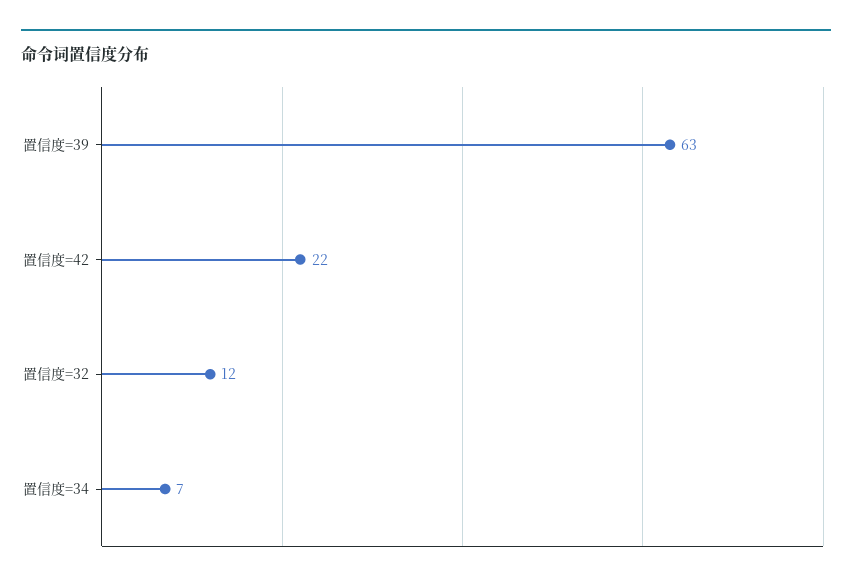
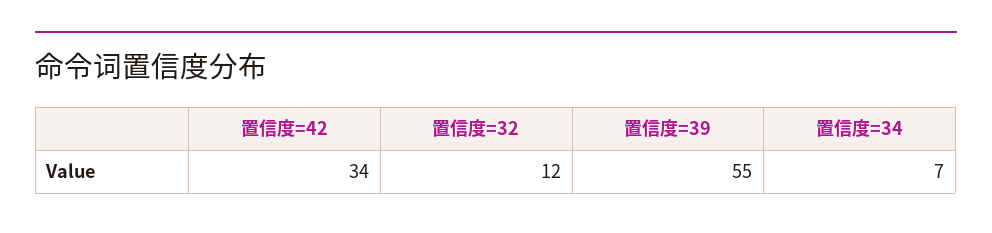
置信度=39: 63 -> 55
置信度=42: 22 -> 34

